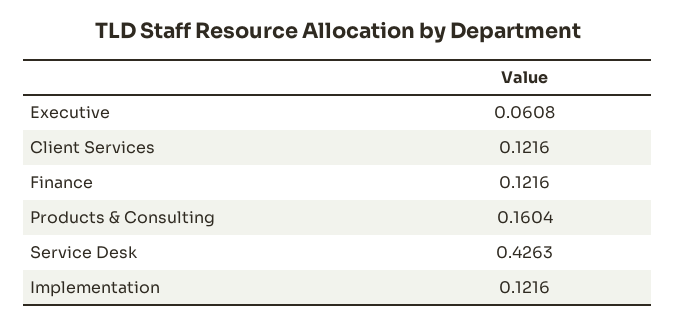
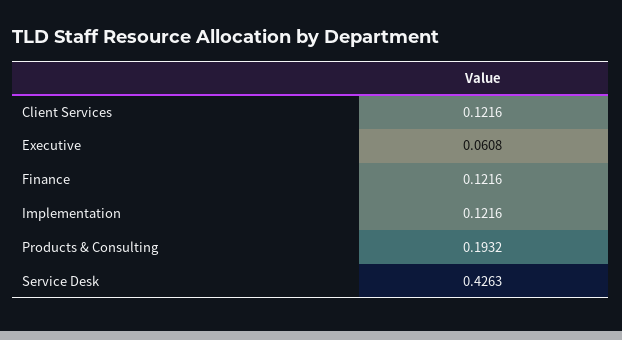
Products & Consulting: 0.1604 -> 0.1932

